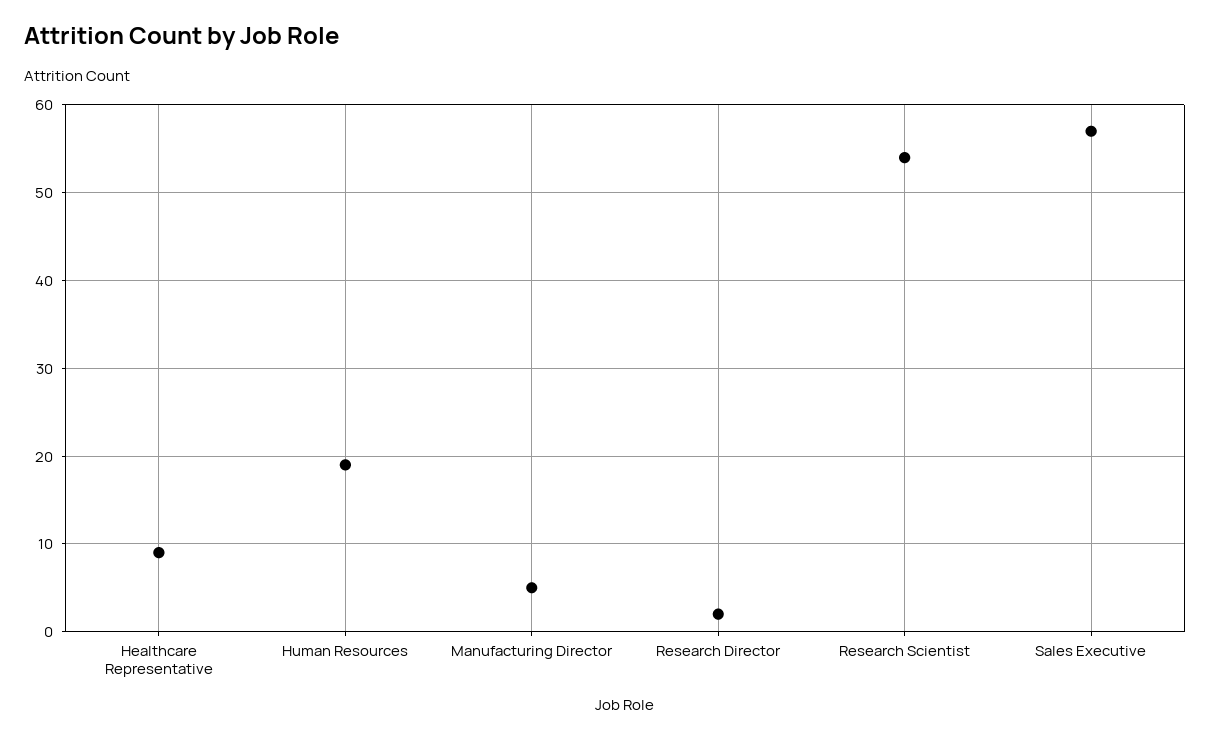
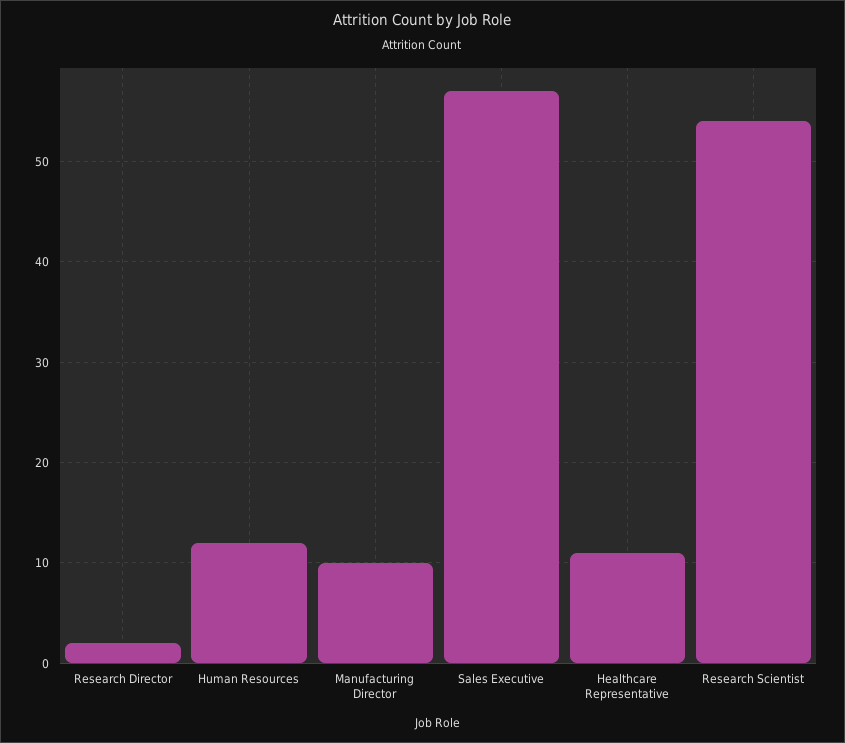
Healthcare Representative: 9 -> 11
Human Resources: 19 -> 12
Manufacturing Director: 5 -> 10

